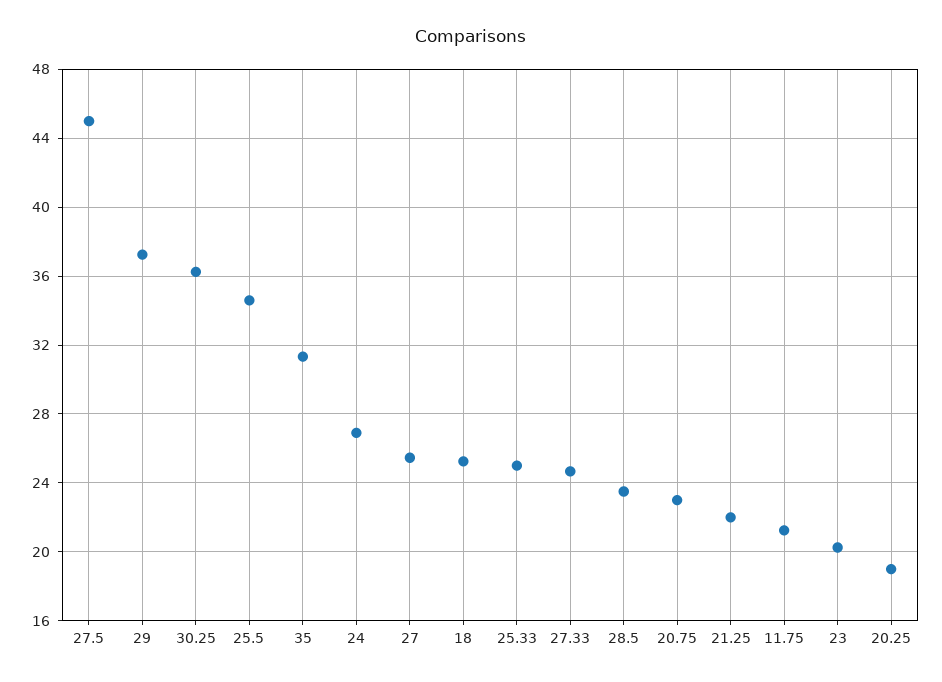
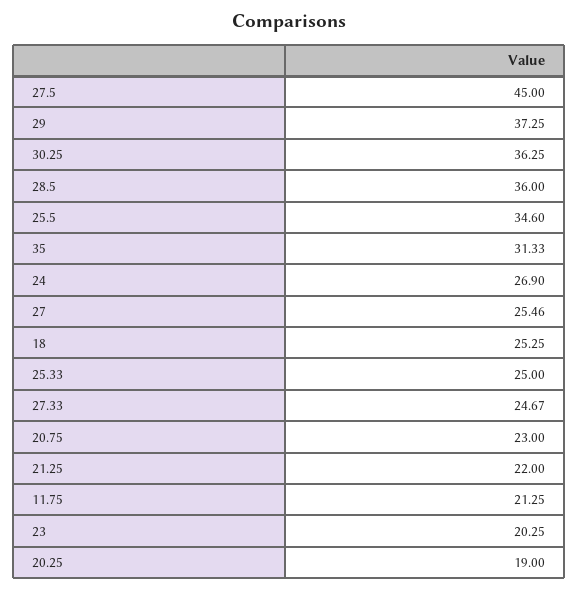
28.5: 23.5 -> 36

